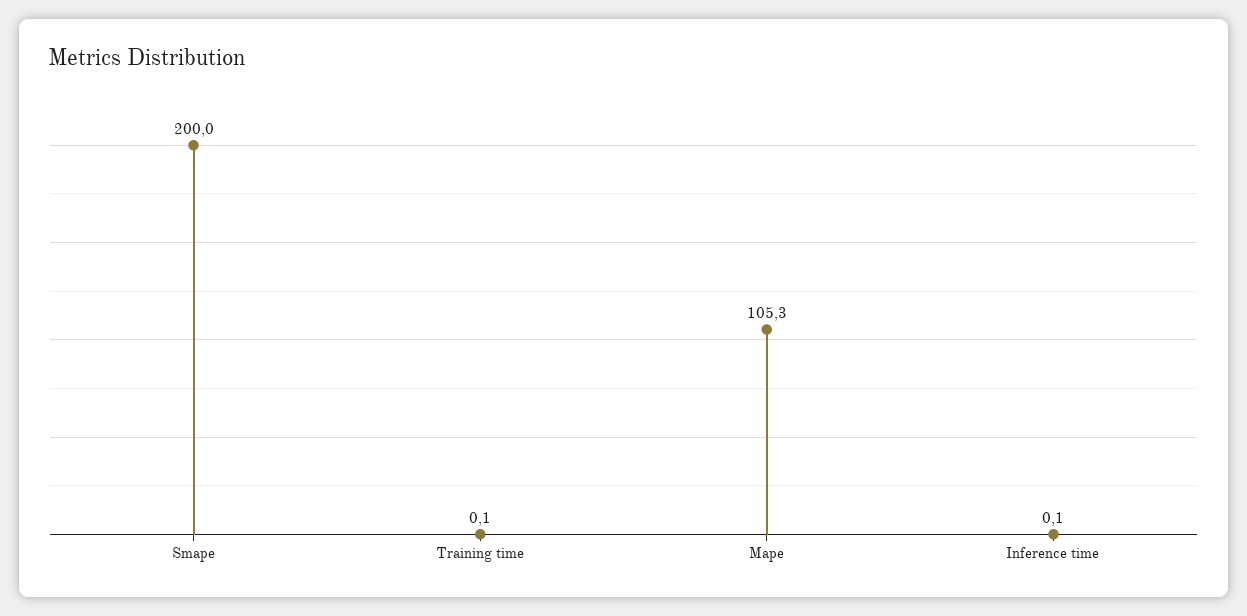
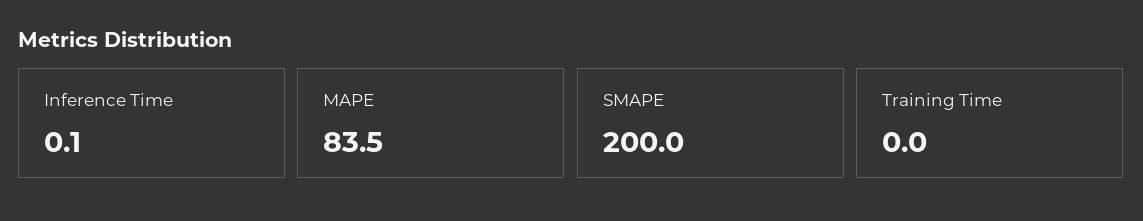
Training time: 0.1 -> 0
Mape: 105.3 -> 83.5

